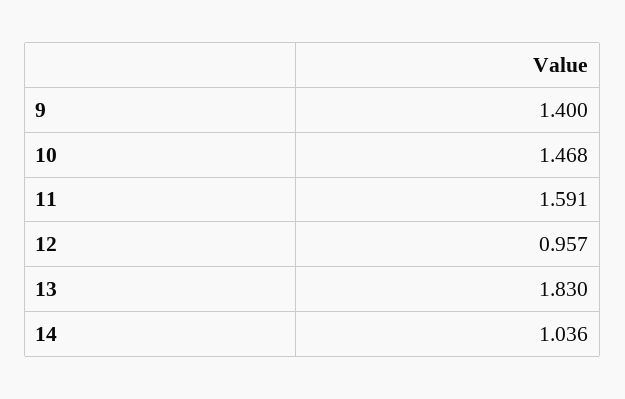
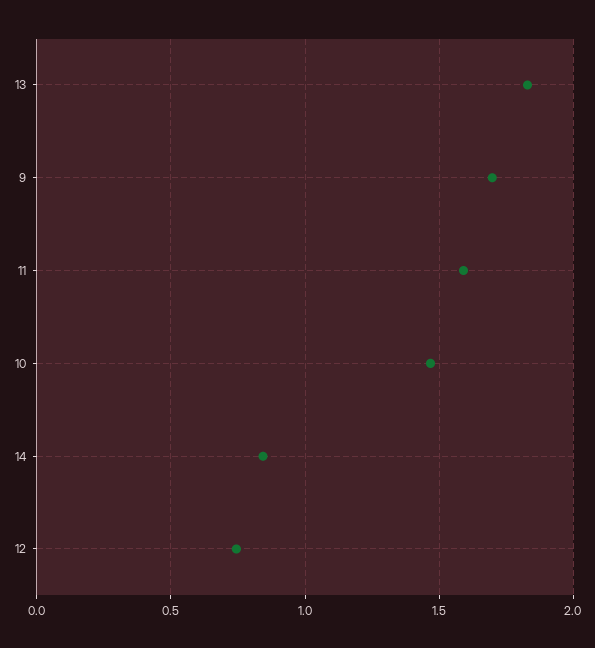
9: 1.4 -> 1.7
12: 0.957 -> 0.75
14: 1.036 -> 0.85

